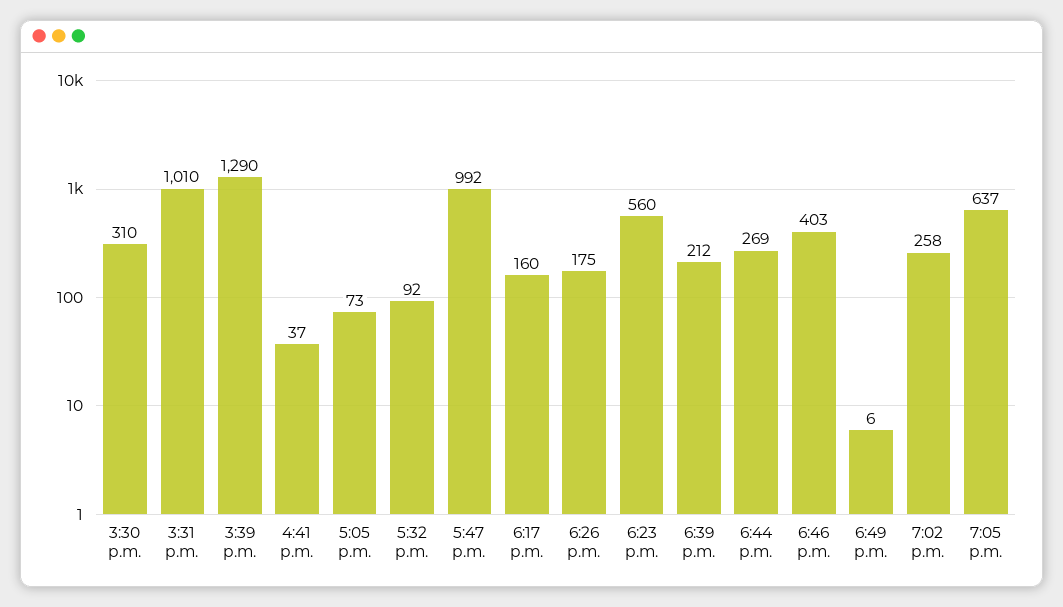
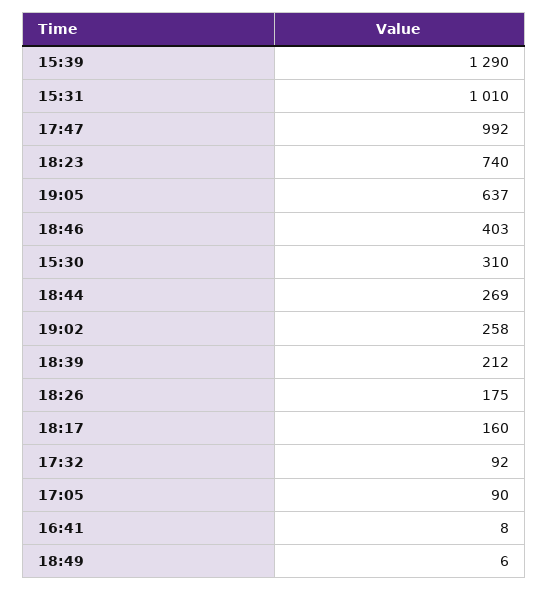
4:41 p.m.: 37 -> 8
5:05 p.m.: 73 -> 90
6:23 p.m.: 560 -> 740

